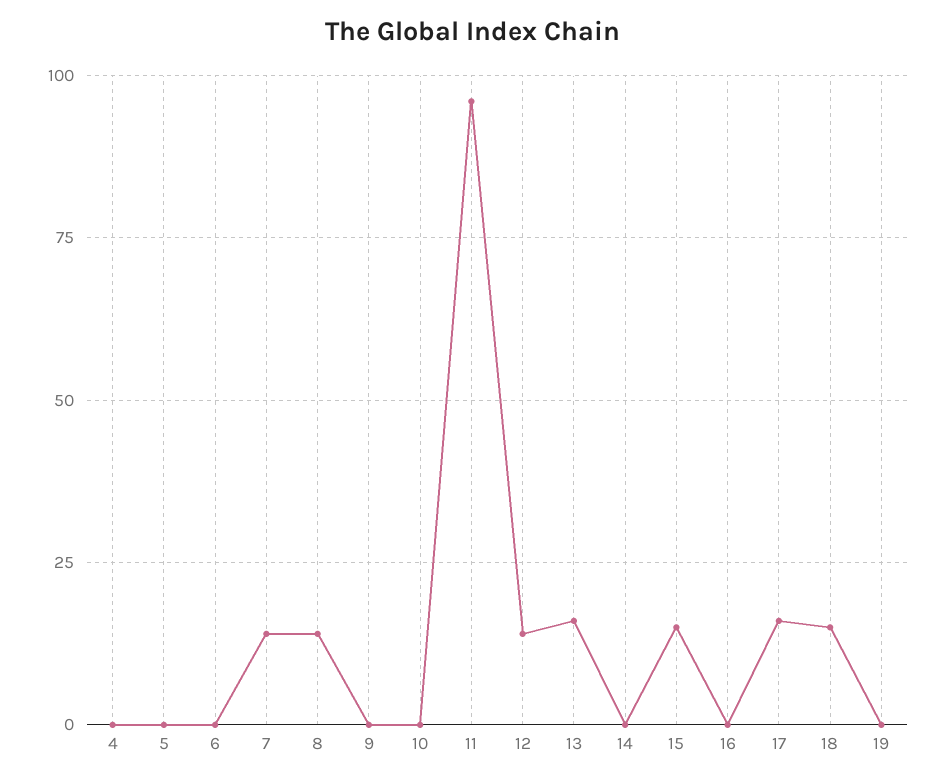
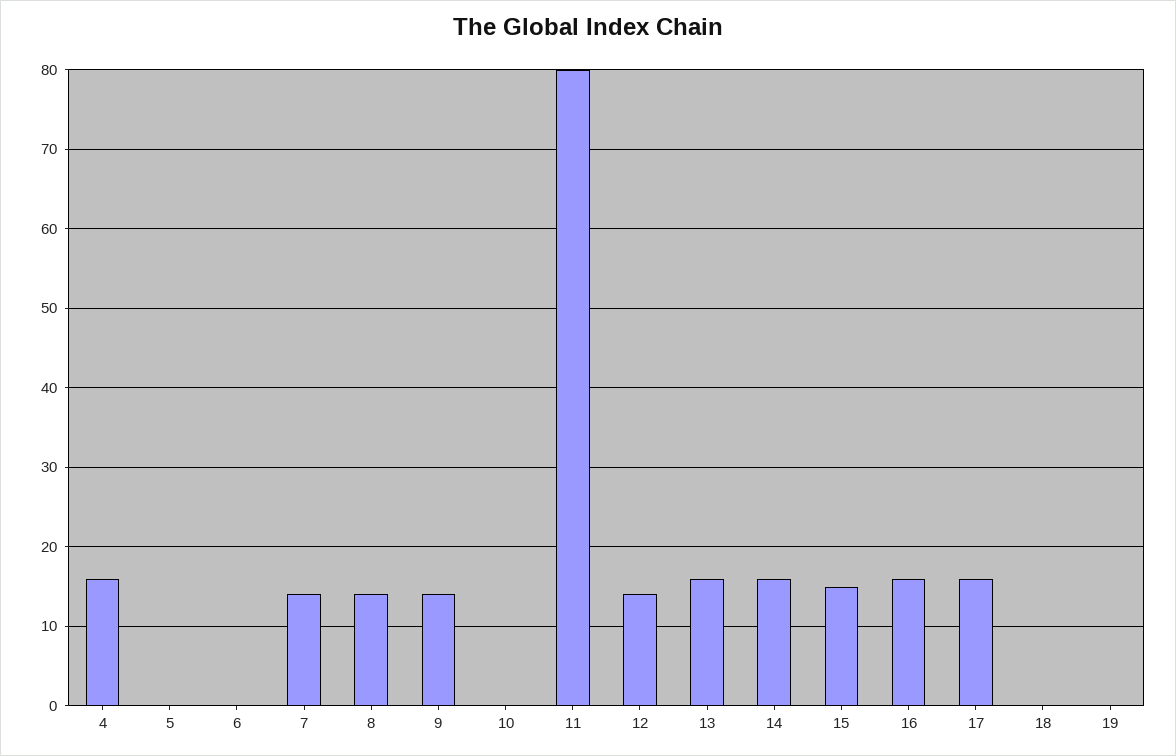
4: 0 -> 16
9: 0 -> 14
11: 95 -> 80
14: 0 -> 16
16: 0 -> 16
18: 15 -> 0

